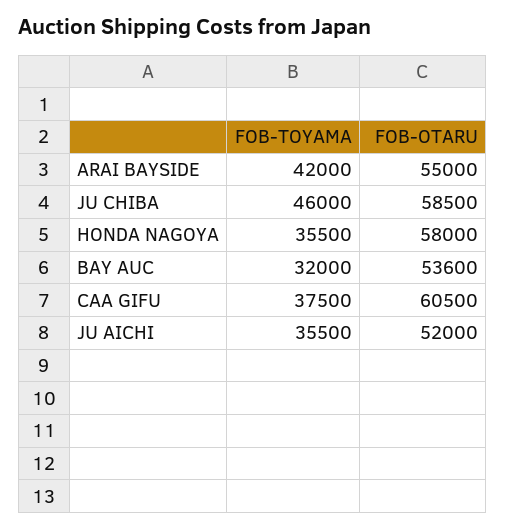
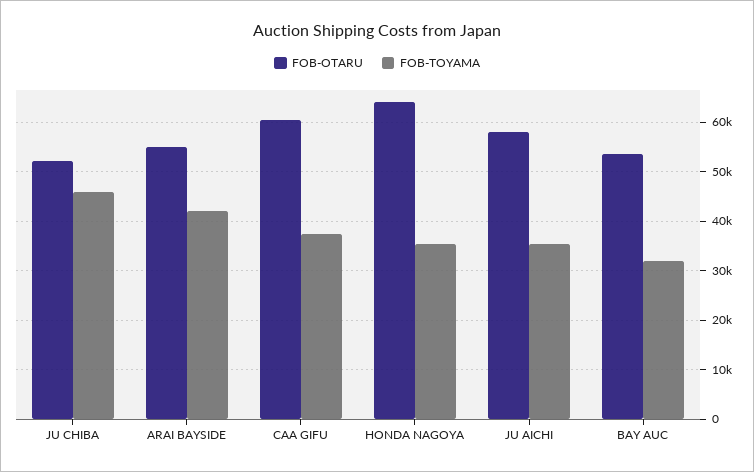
FOB-OTARU, JU CHIBA: 58500 -> 52000
FOB-OTARU, HONDA NAGOYA: 58000 -> 64000
FOB-OTARU, JU AICHI: 52000 -> 58000

